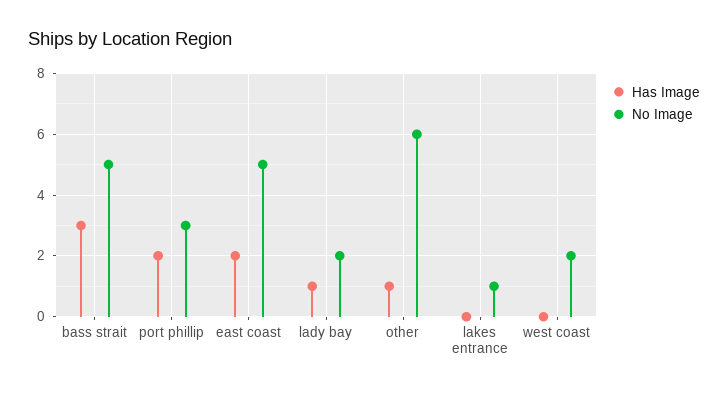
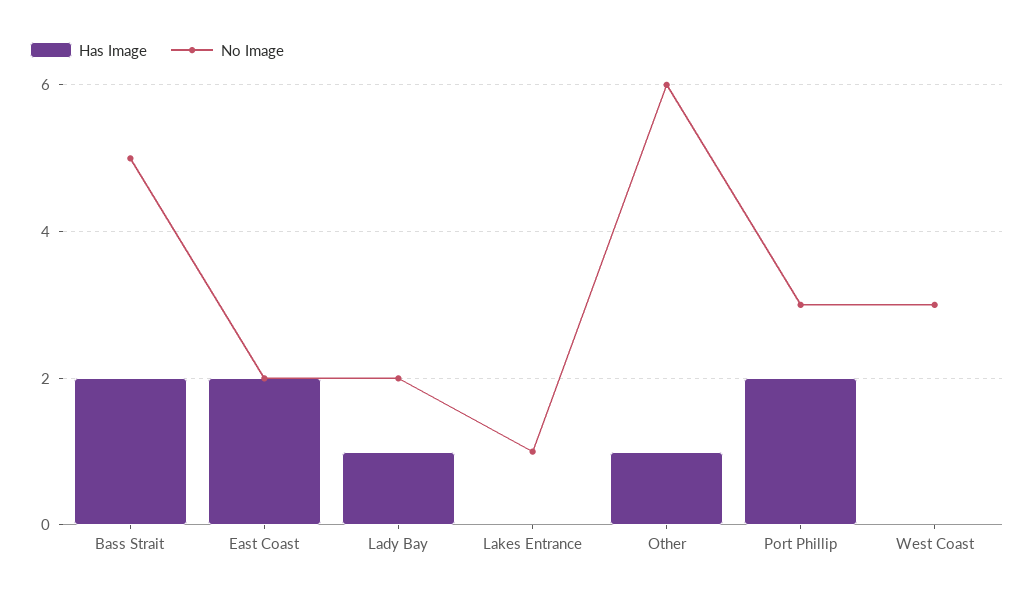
Has Image, bass strait: 3 -> 2
No Image, east coast: 5 -> 2
No Image, west coast: 2 -> 3

